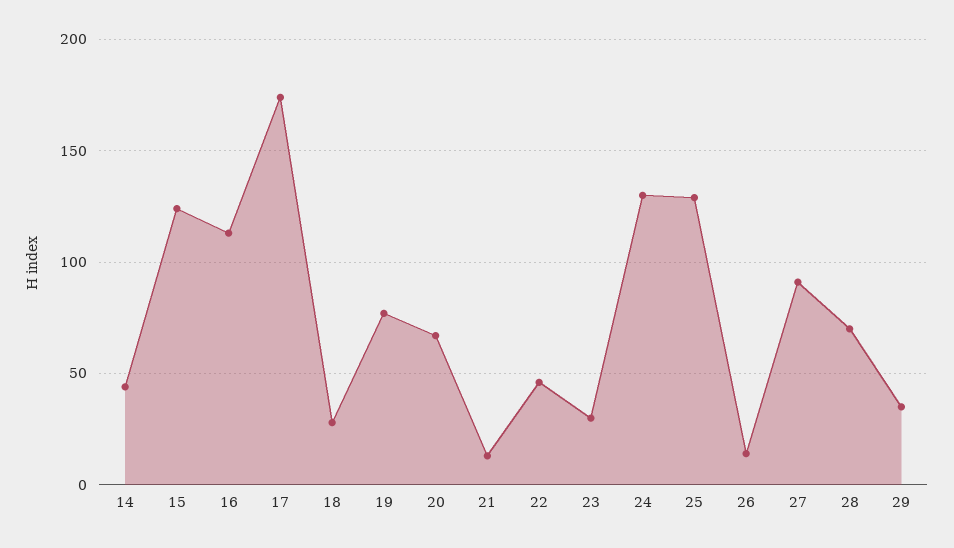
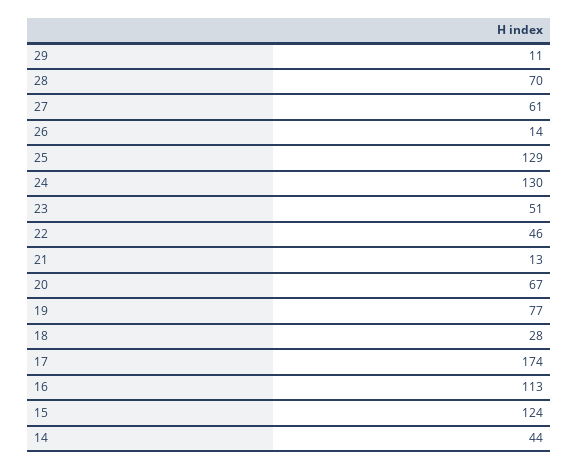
23: 30 -> 51
27: 90 -> 61
29: 35 -> 11

